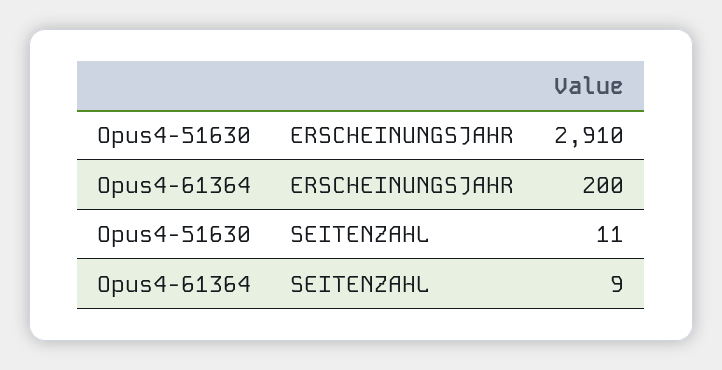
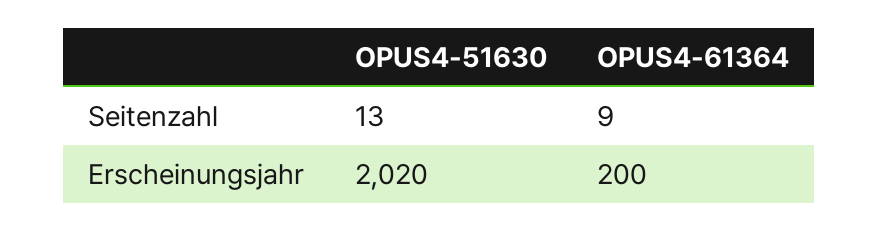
Opus4-51630, ERSCHEINUNGSJAHR: 2910 -> 2020
Opus4-51630, SEITENZAHL: 11 -> 13

